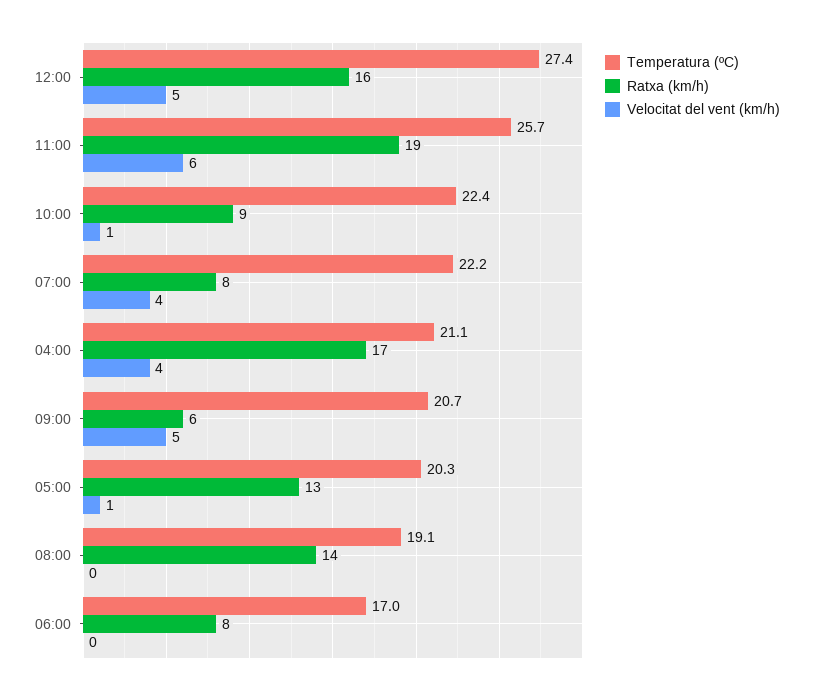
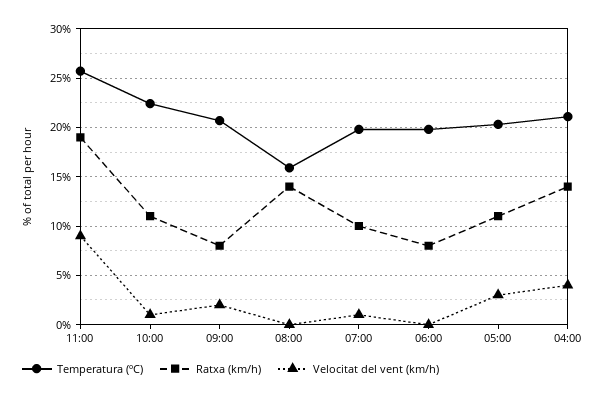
Temperatura (ºC), 12:00: 27.4 -> none
Ratxa (km/h), 12:00: 16 -> none
Velocitat del vent (km/h), 12:00: 5 -> none
Velocitat del vent (km/h), 11:00: 6 -> 9
Ratxa (km/h), 10:00: 9 -> 11
Temperatura (ºC), 07:00: 22.2 -> 20
Ratxa (km/h), 07:00: 8 -> 10
Velocitat del vent (km/h), 07:00: 4 -> 1
Ratxa (km/h), 04:00: 17 -> 14
Ratxa (km/h), 09:00: 6 -> 8
Velocitat del vent (km/h), 09:00: 5 -> 2
Ratxa (km/h), 05:00: 13 -> 11
Velocitat del vent (km/h), 05:00: 1 -> 3
Temperatura (ºC), 08:00: 19.1 -> 16
Temperatura (ºC), 06:00: 17 -> 20

